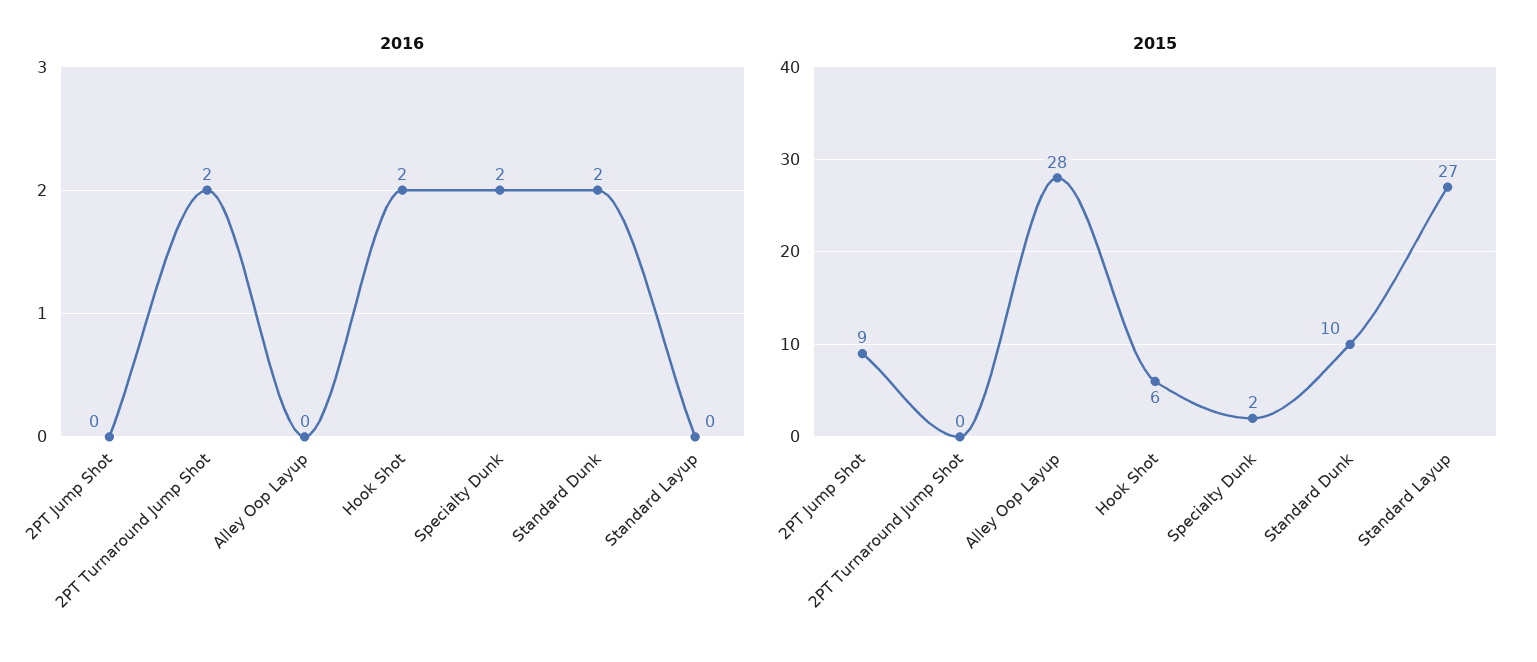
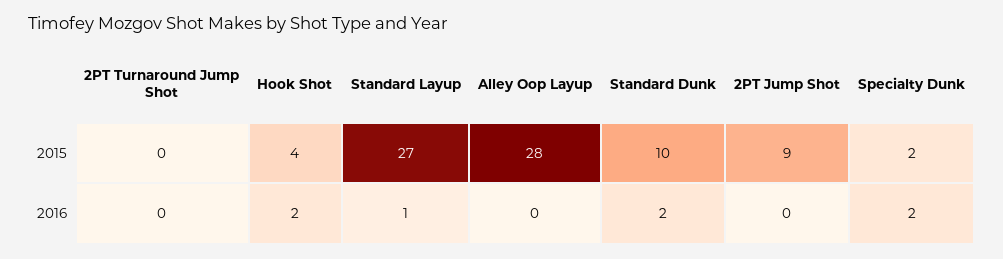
2016, 2PT Turnaround Jump Shot: 2 -> 0
2016, Standard Layup: 0 -> 1
2015, Hook Shot: 6 -> 4

